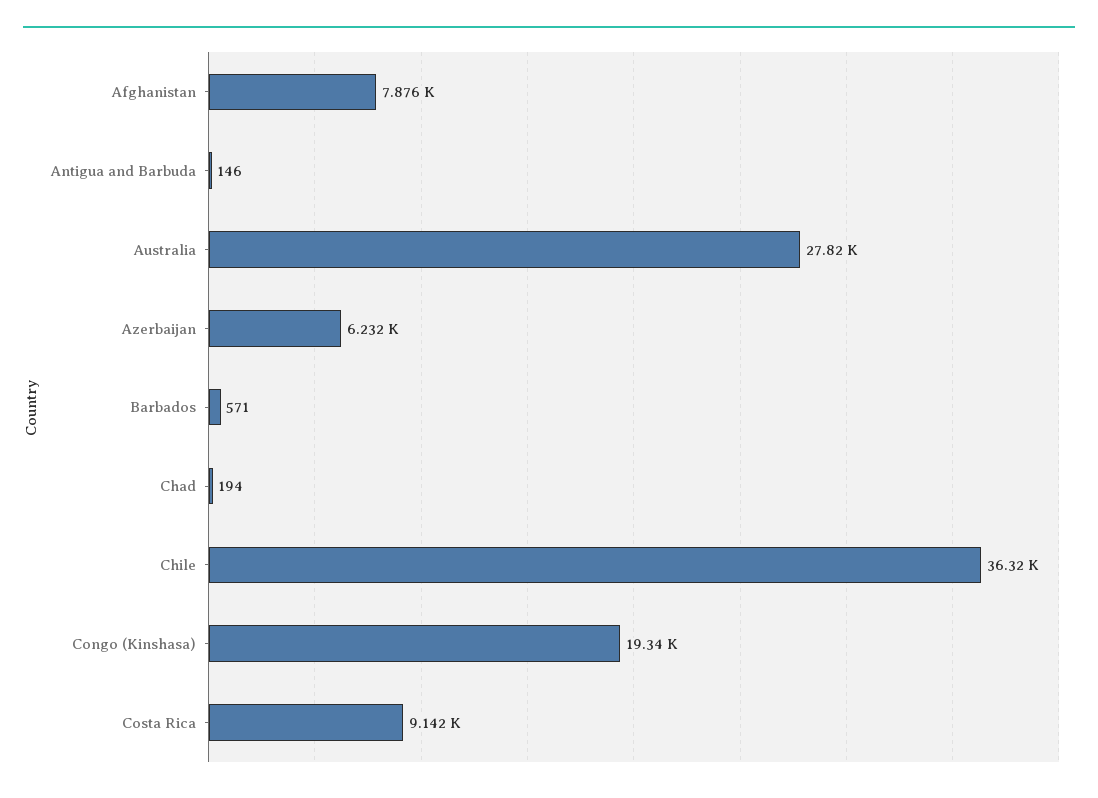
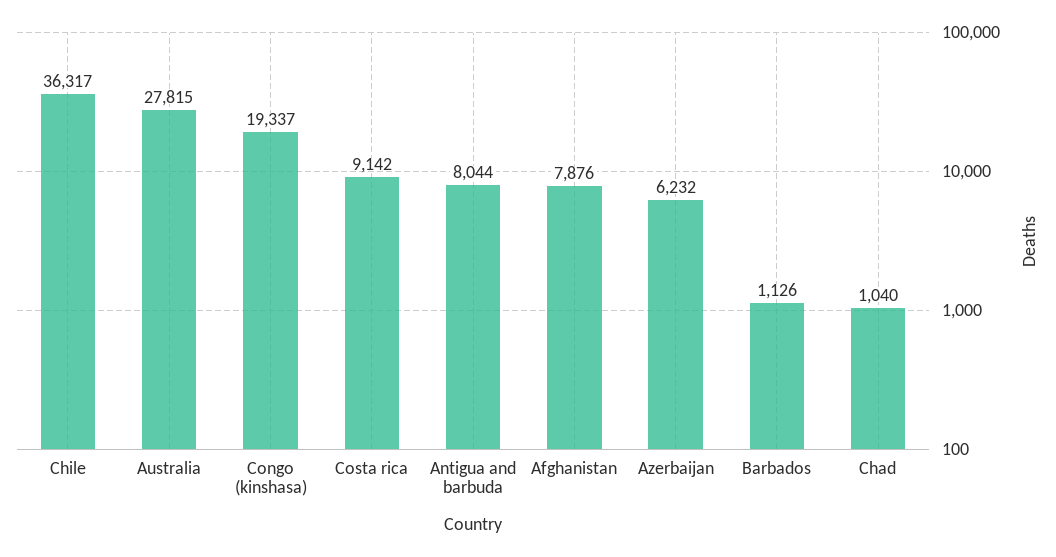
Antigua and Barbuda: 146 -> 8044
Barbados: 571 -> 1126
Chad: 194 -> 1040

